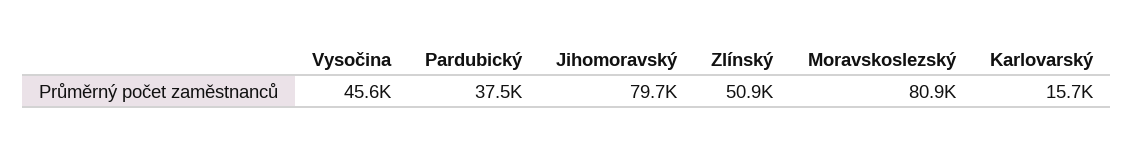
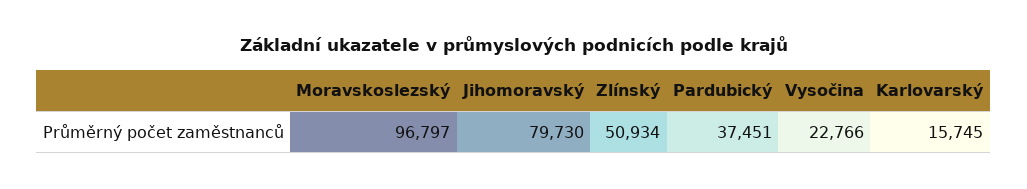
Vysočina: 45600 -> 22766
Moravskoslezský: 80900 -> 96797

